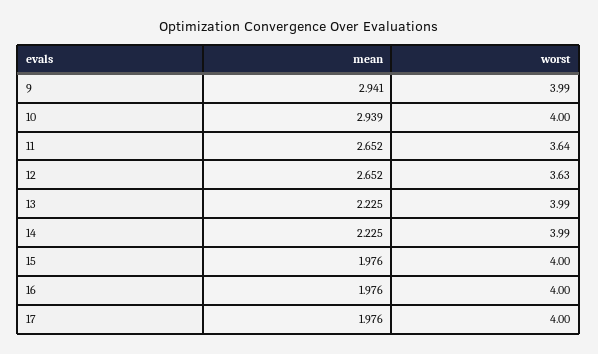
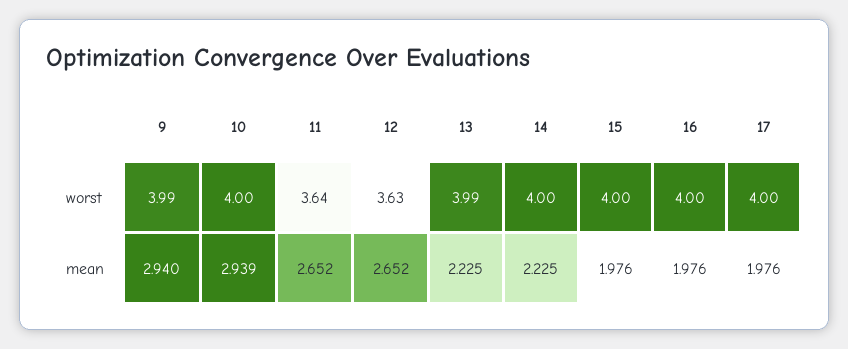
mean, 9: 2.941 -> 2.94
worst, 14: 3.99 -> 4

